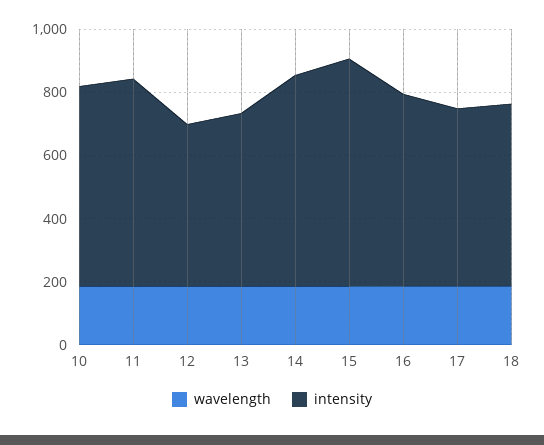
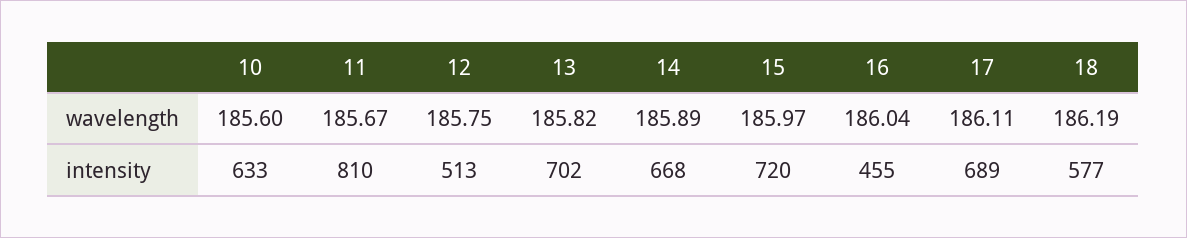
intensity, 11: 650 -> 810
intensity, 13: 550 -> 702
intensity, 16: 600 -> 455
intensity, 17: 550 -> 689

